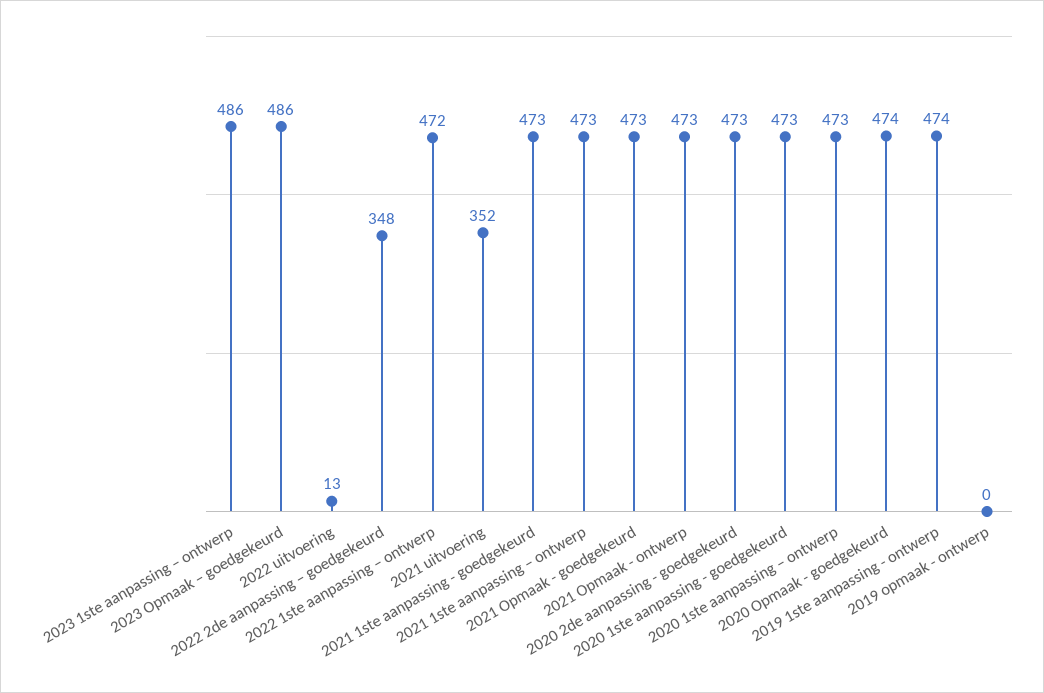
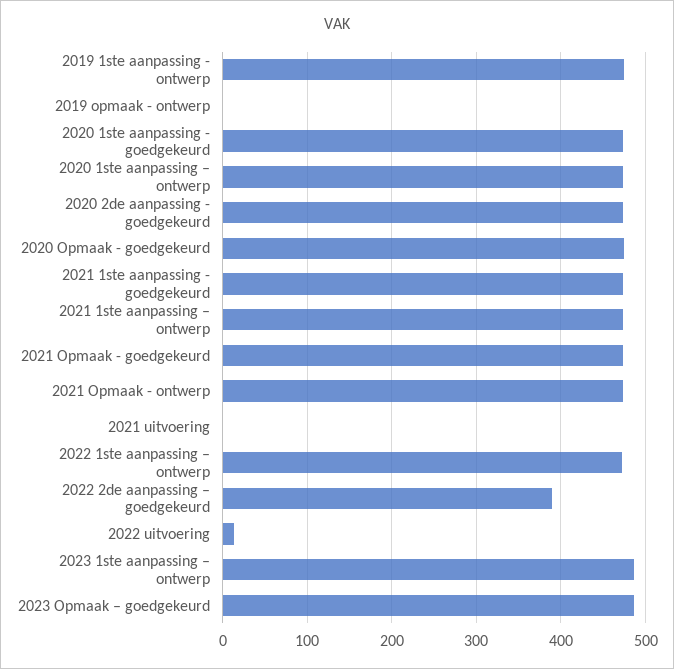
2022 2de aanpassing – goedgekeurd: 348 -> 390
2021 uitvoering: 352 -> 0

